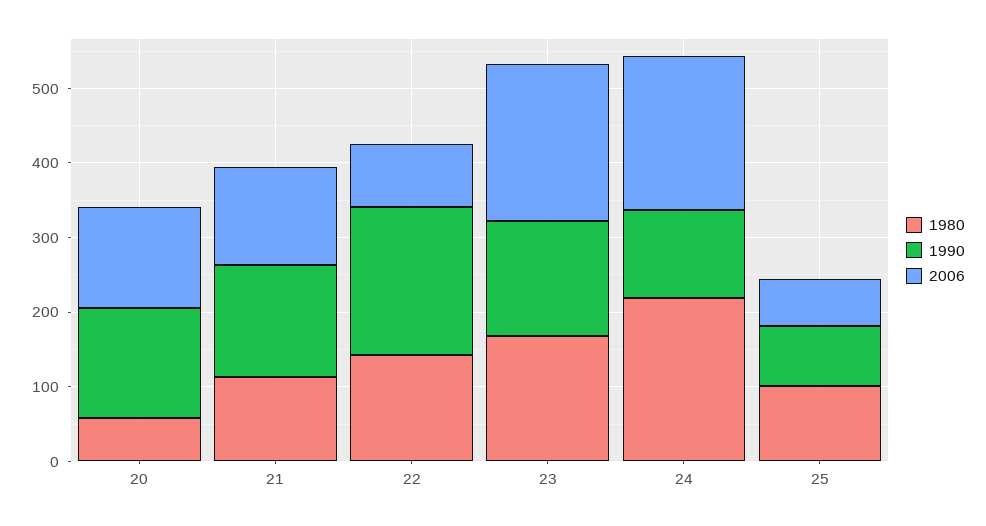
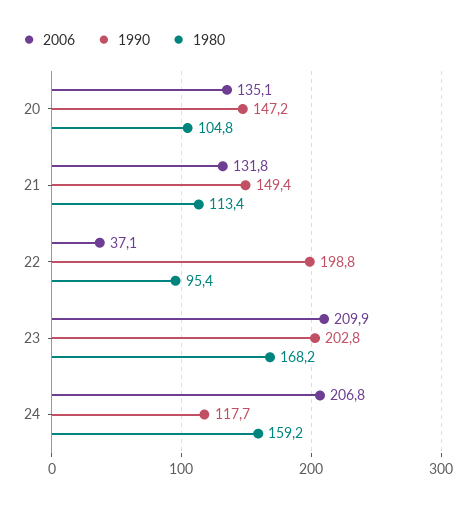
1980, 20: 60 -> 104.8
1980, 22: 140 -> 95.4
2006, 22: 80 -> 37.1
1990, 23: 160 -> 202.8
1980, 24: 220 -> 159.2
1980, 25: 100 -> none
1990, 25: 80 -> none
2006, 25: 60 -> none

